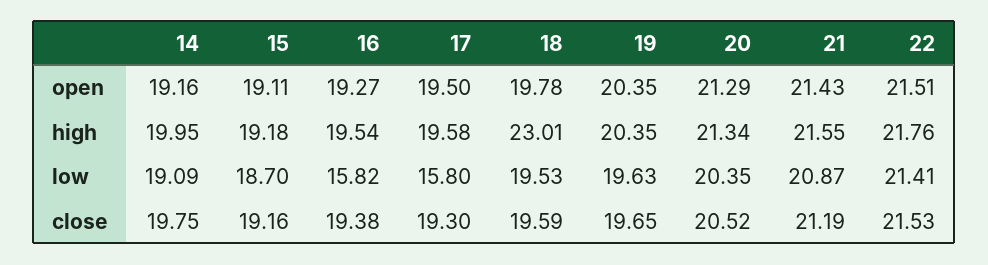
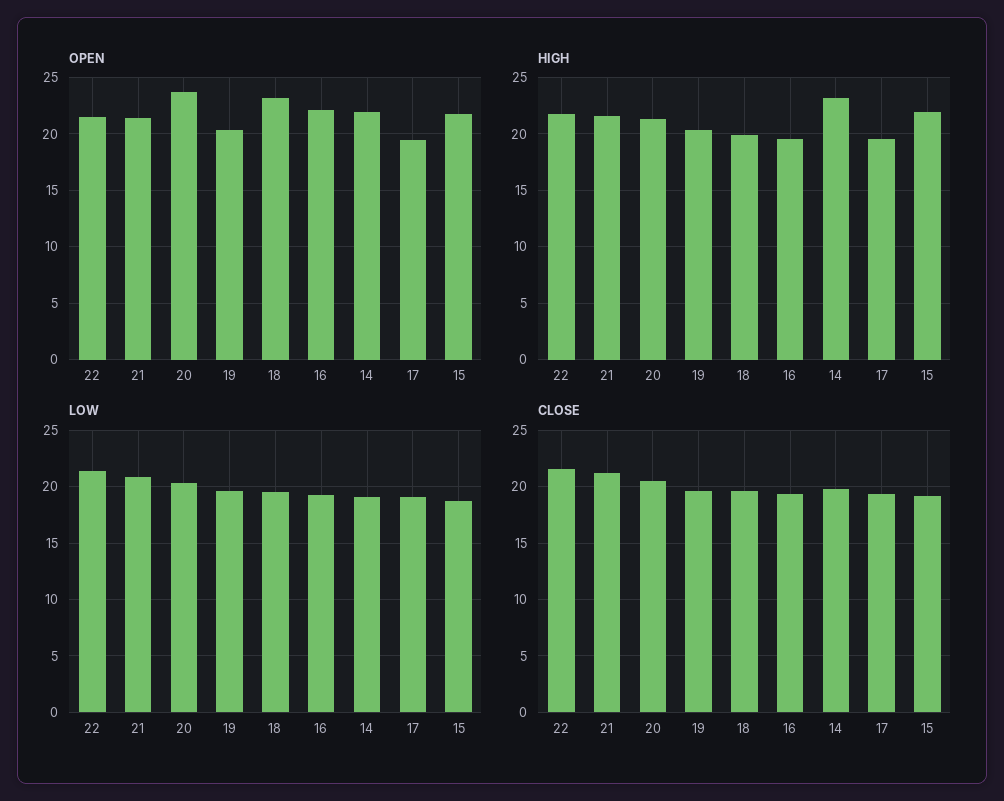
open, 14: 19.16 -> 22
open, 15: 19.11 -> 22
open, 16: 19.27 -> 22
open, 18: 19.78 -> 23
open, 20: 21.29 -> 24
high, 14: 19.95 -> 23
high, 15: 19.18 -> 22
high, 18: 23.01 -> 20
low, 16: 15.82 -> 19
low, 17: 15.8 -> 19

